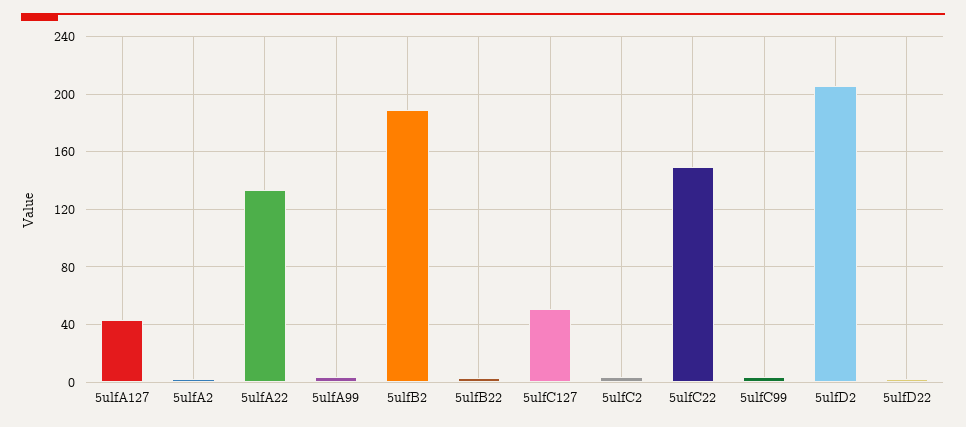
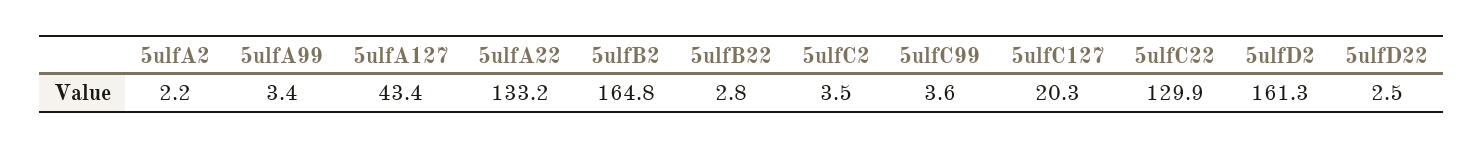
5ulfB2: 190 -> 164.8
5ulfC127: 50 -> 20.3
5ulfC22: 150 -> 129.9
5ulfD2: 205 -> 161.3

